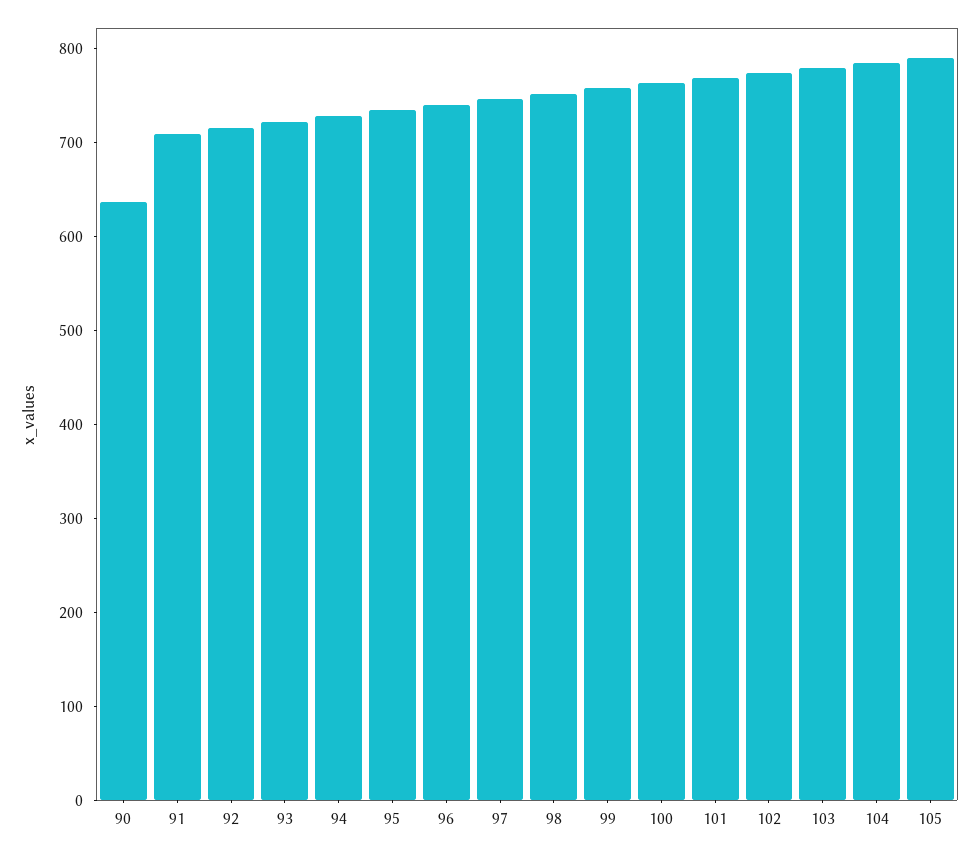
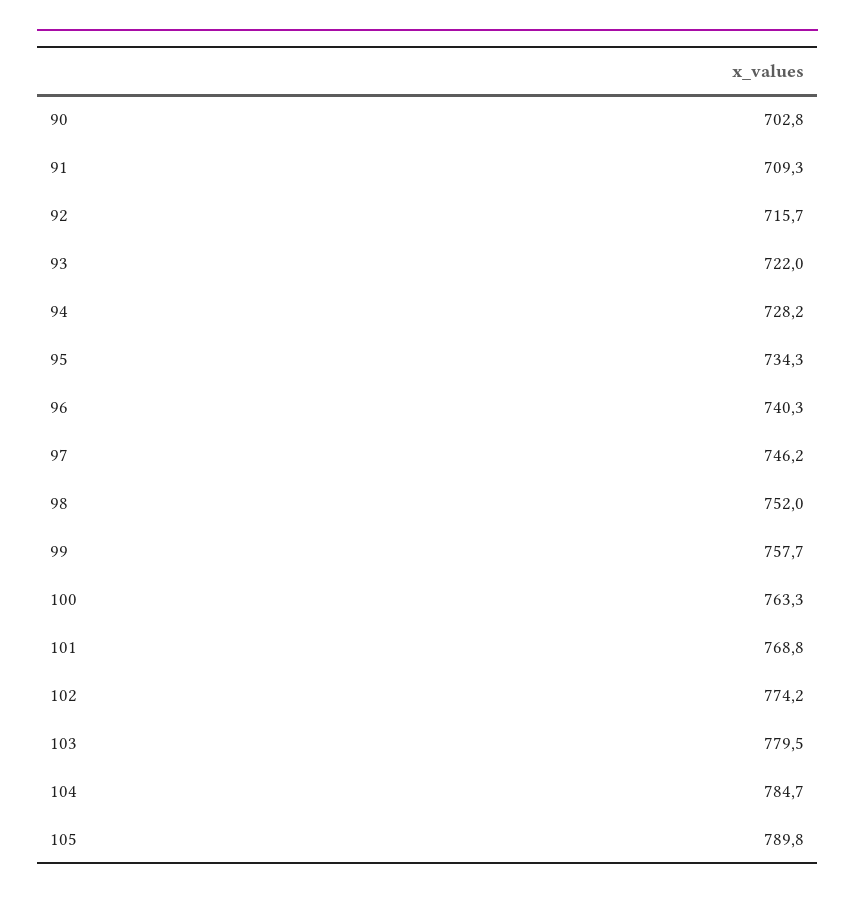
90: 640 -> 702.8

